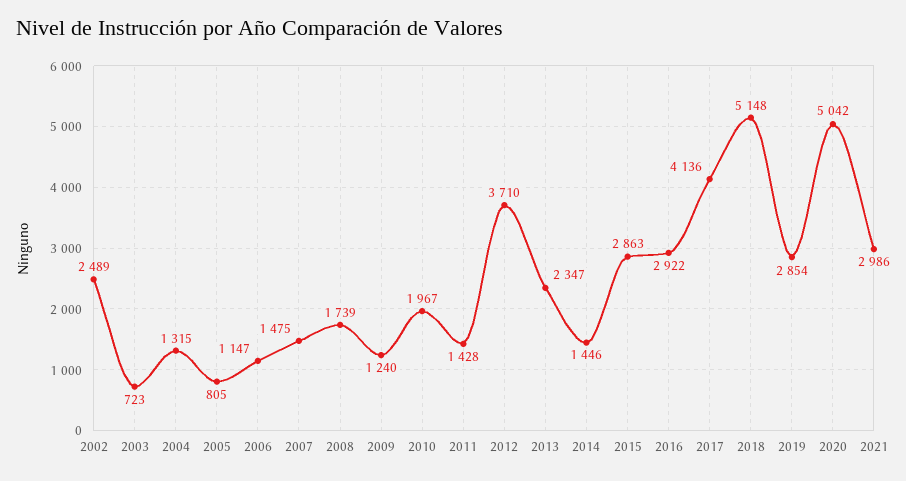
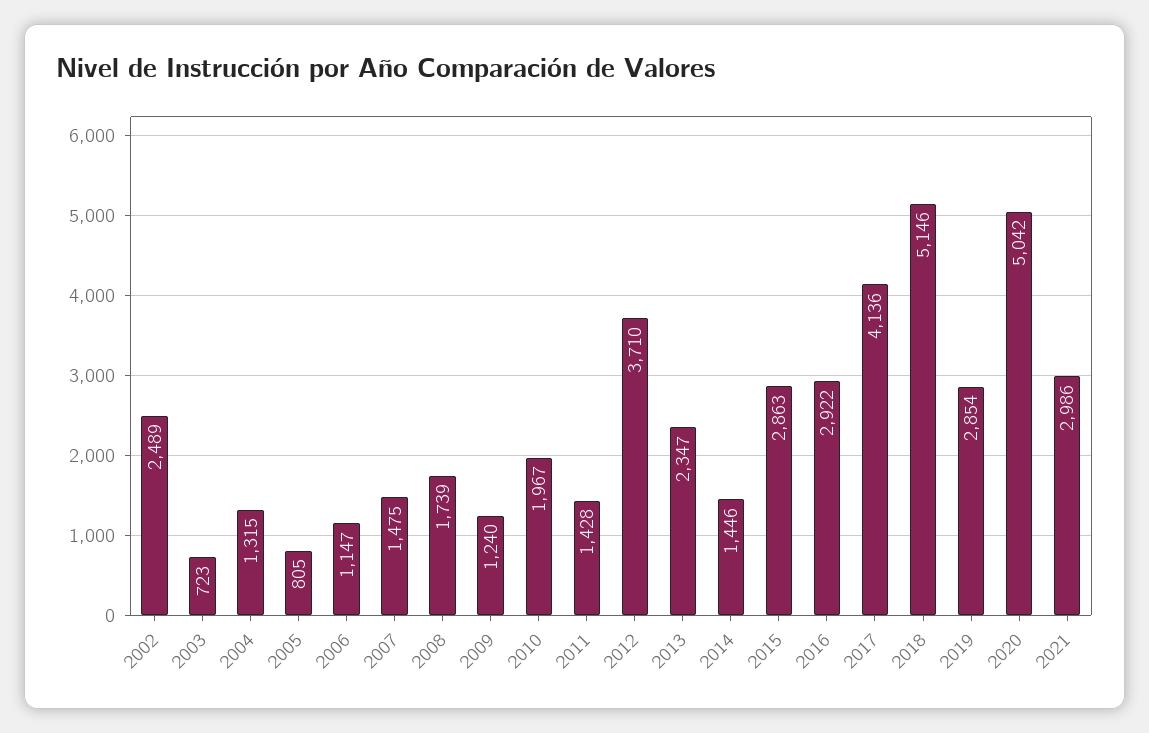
2018: 5148 -> 5146

